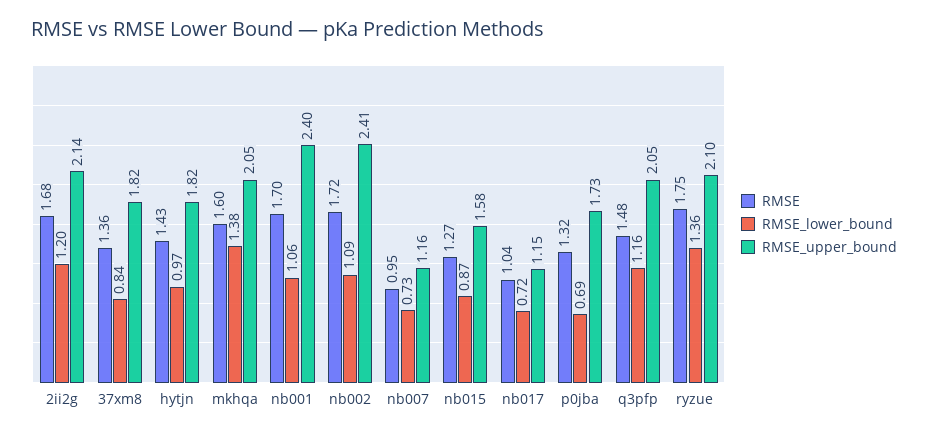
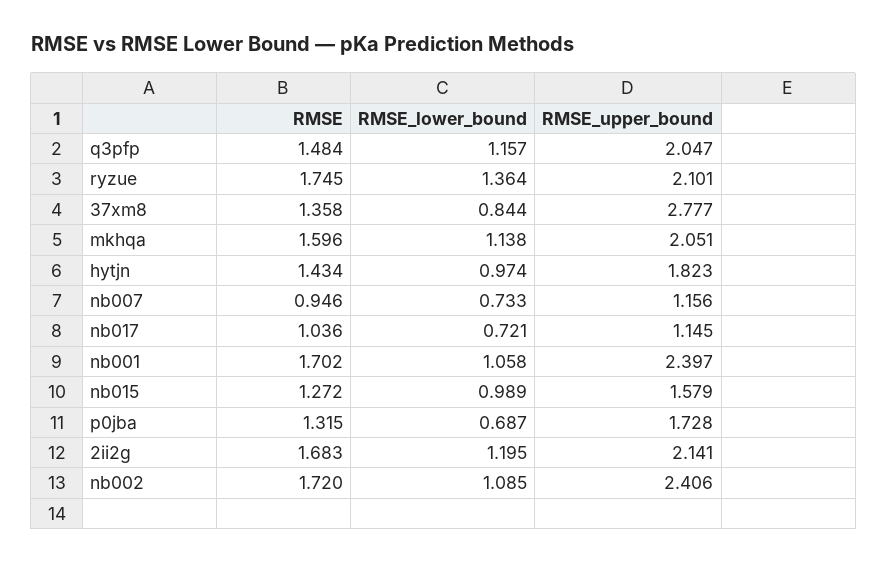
RMSE_upper_bound, 37xm8: 1.82 -> 2.777
RMSE_lower_bound, mkhqa: 1.38 -> 1.138
RMSE_lower_bound, nb015: 0.87 -> 0.989

